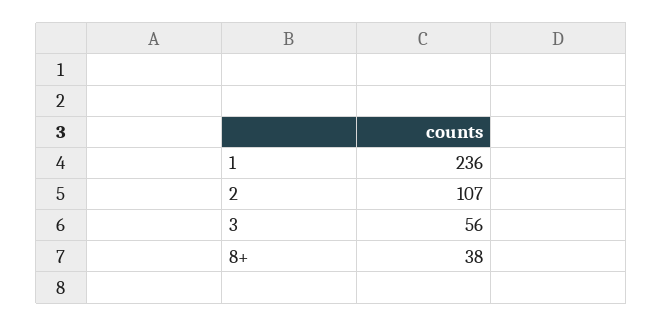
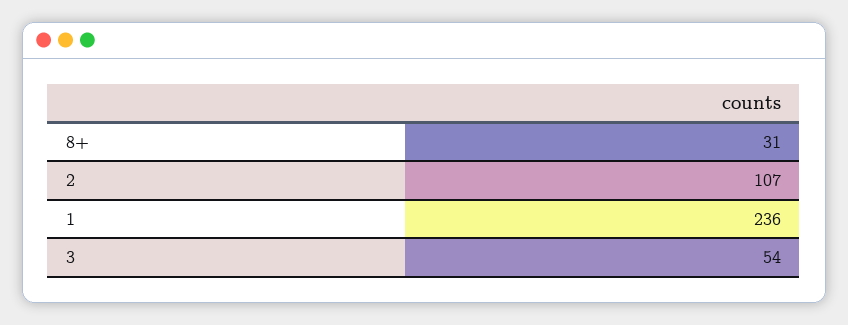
3: 56 -> 54
8+: 38 -> 31

